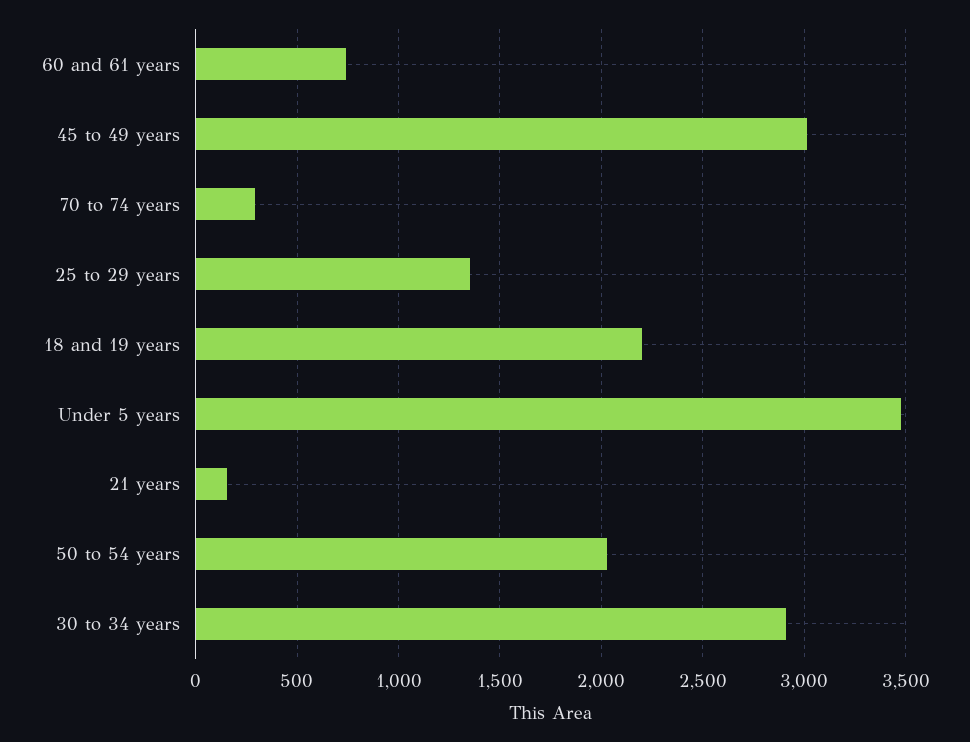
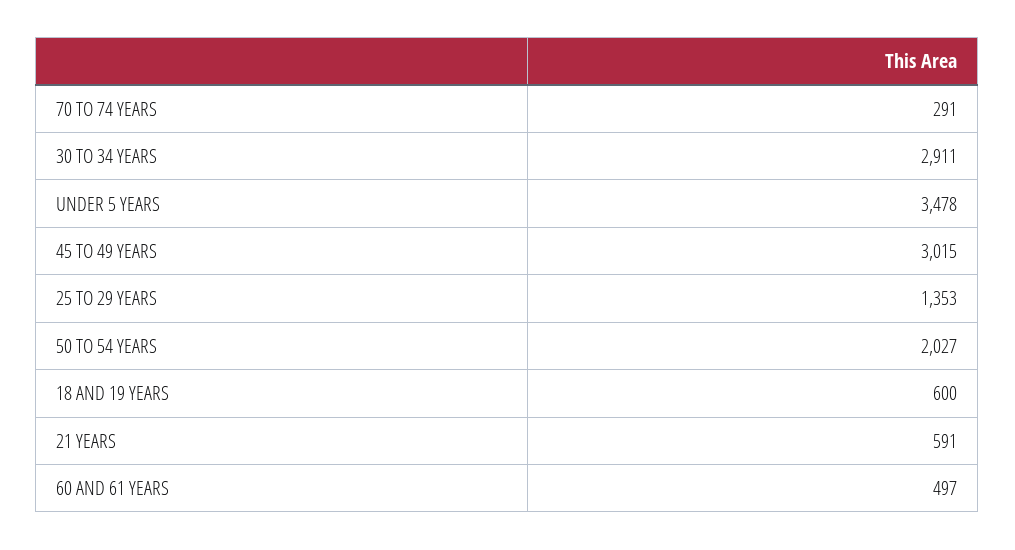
60 and 61 years: 750 -> 497
18 and 19 years: 2200 -> 600
21 years: 150 -> 591

